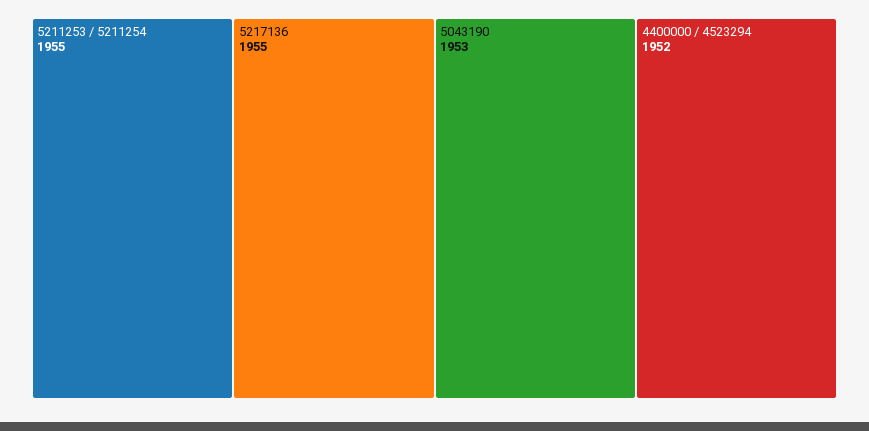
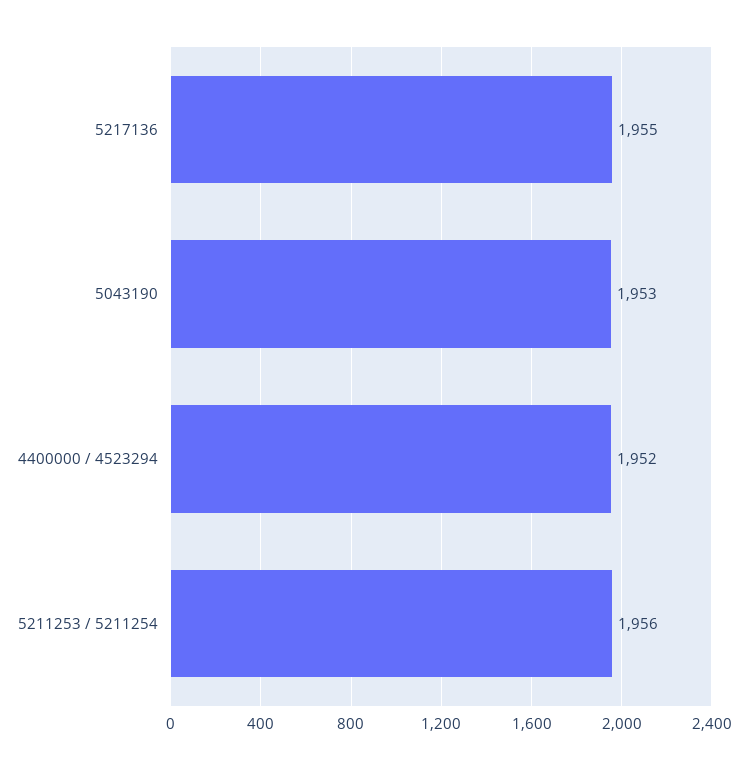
5211253 / 5211254: 1955 -> 1956

